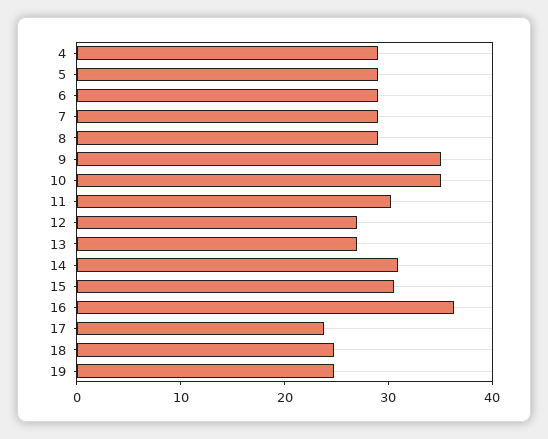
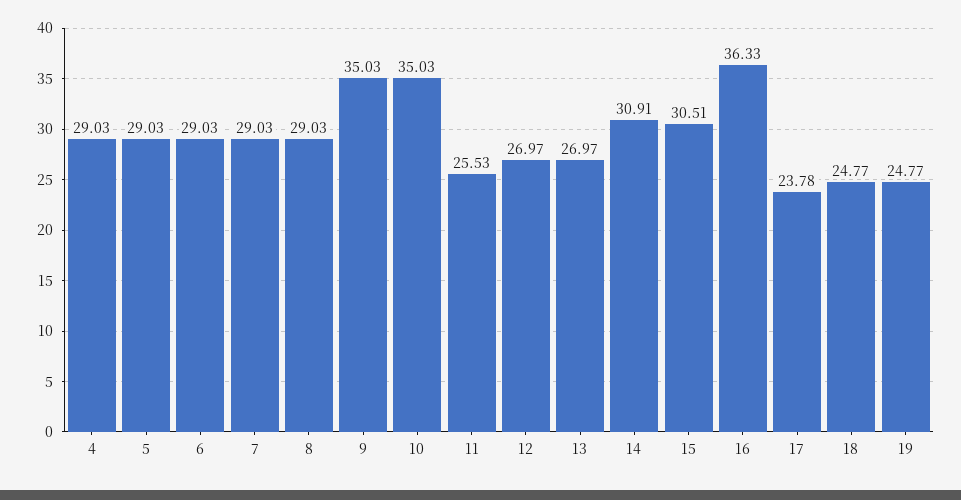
11: 30 -> 25.53

